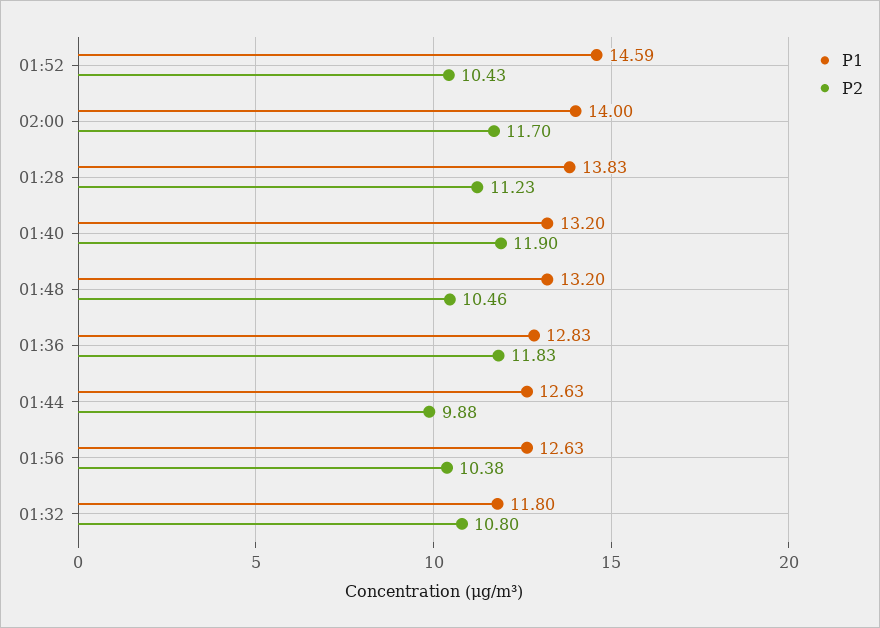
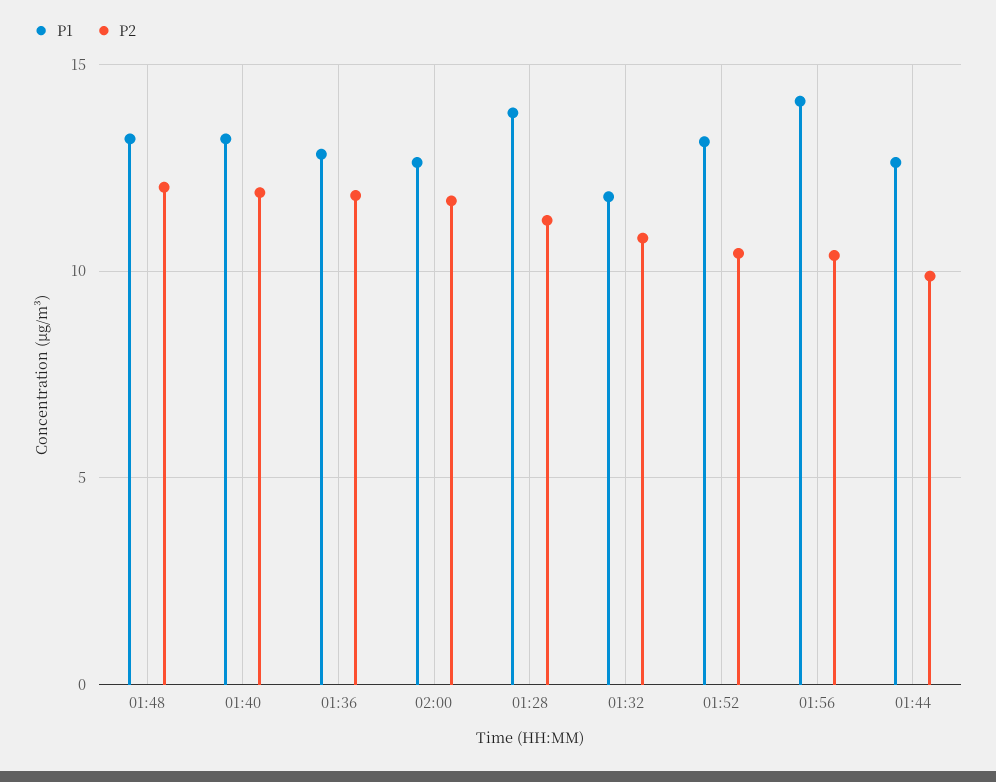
P1, 01:52: 14.59 -> 13
P1, 02:00: 14 -> 12.5
P2, 01:48: 10.46 -> 12
P1, 01:56: 12.63 -> 14

